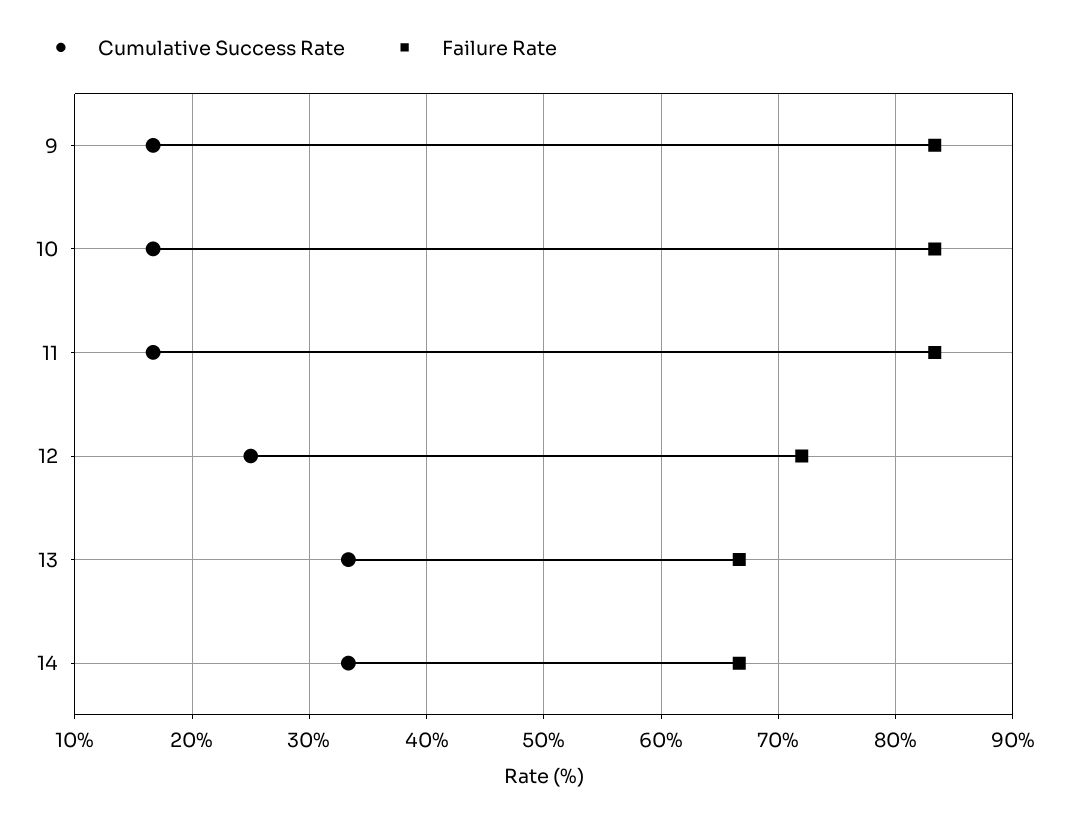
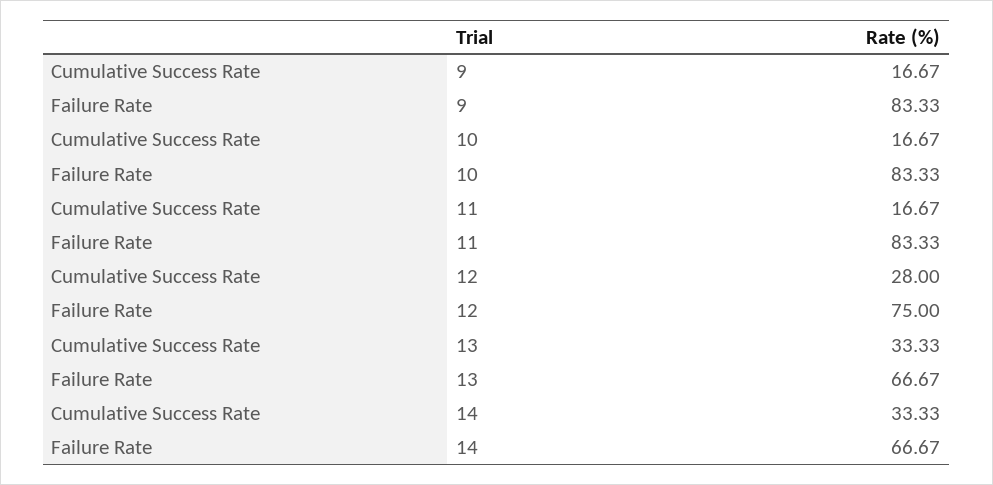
Cumulative Success Rate, 12: 25 -> 28
Failure Rate, 12: 72 -> 75

